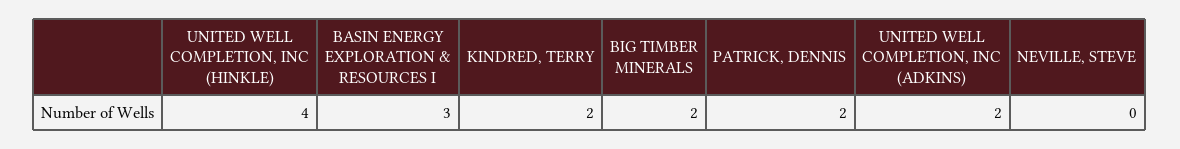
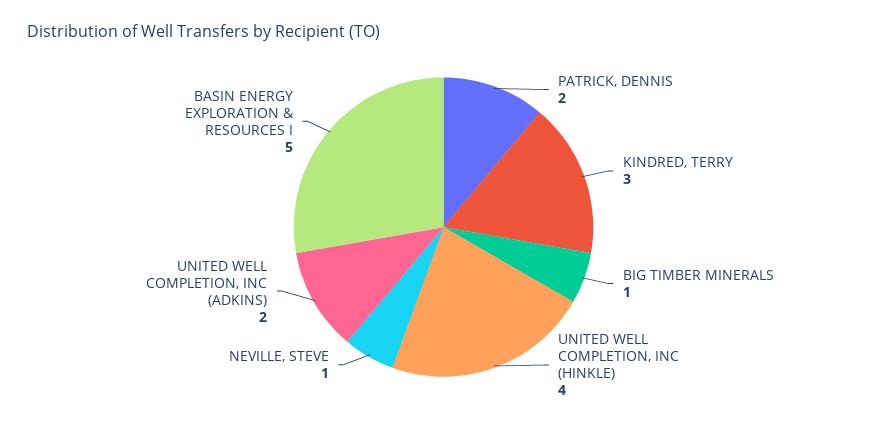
BASIN ENERGY EXPLORATION & RESOURCES I: 3 -> 5
KINDRED, TERRY: 2 -> 3
BIG TIMBER MINERALS: 2 -> 1
NEVILLE, STEVE: 0 -> 1

